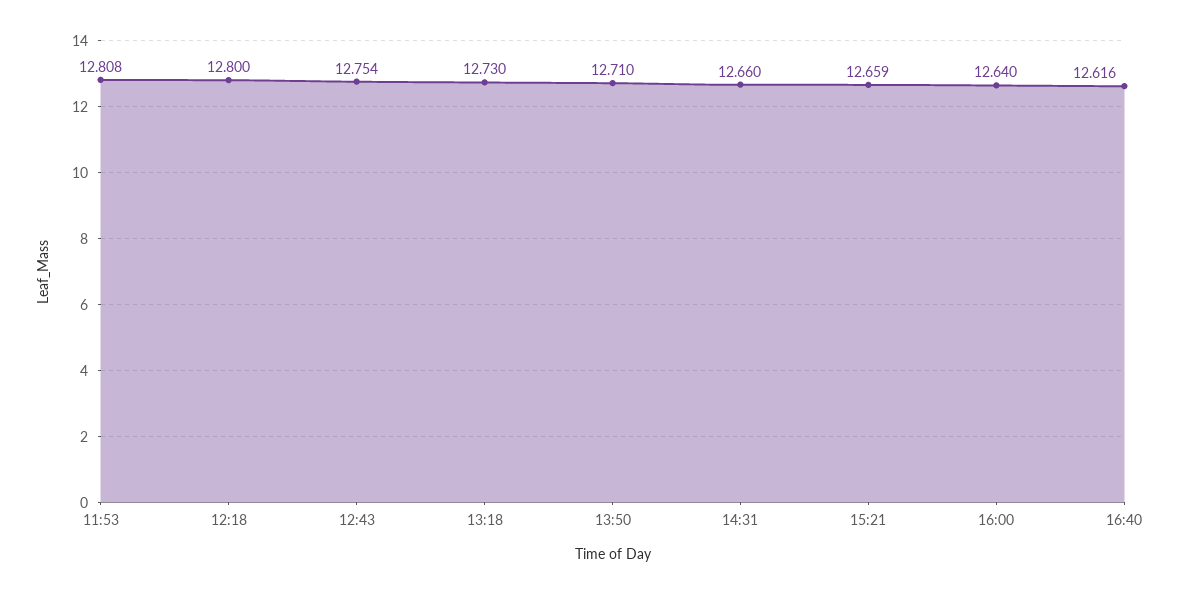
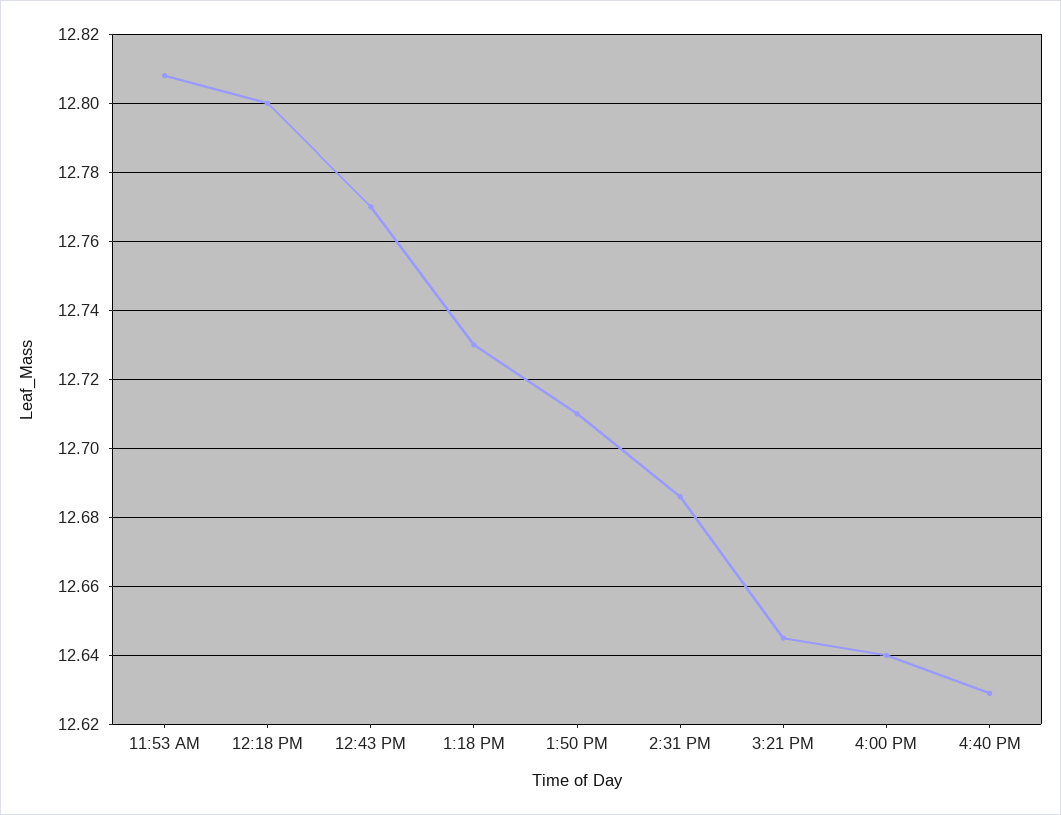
12:43: 12.754 -> 12.77
14:31: 12.66 -> 12.685
15:21: 12.659 -> 12.645
16:40: 12.616 -> 12.63

